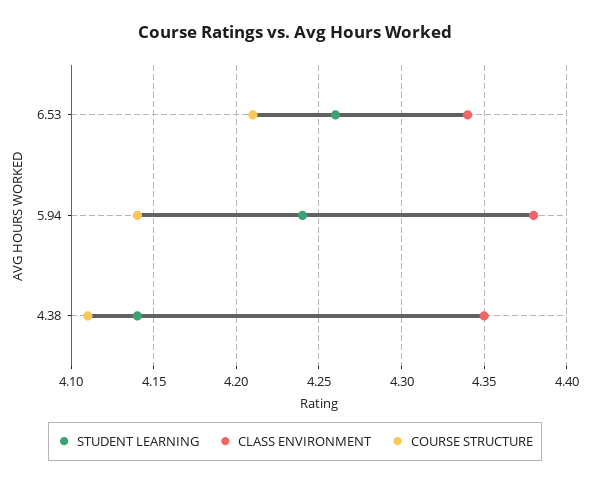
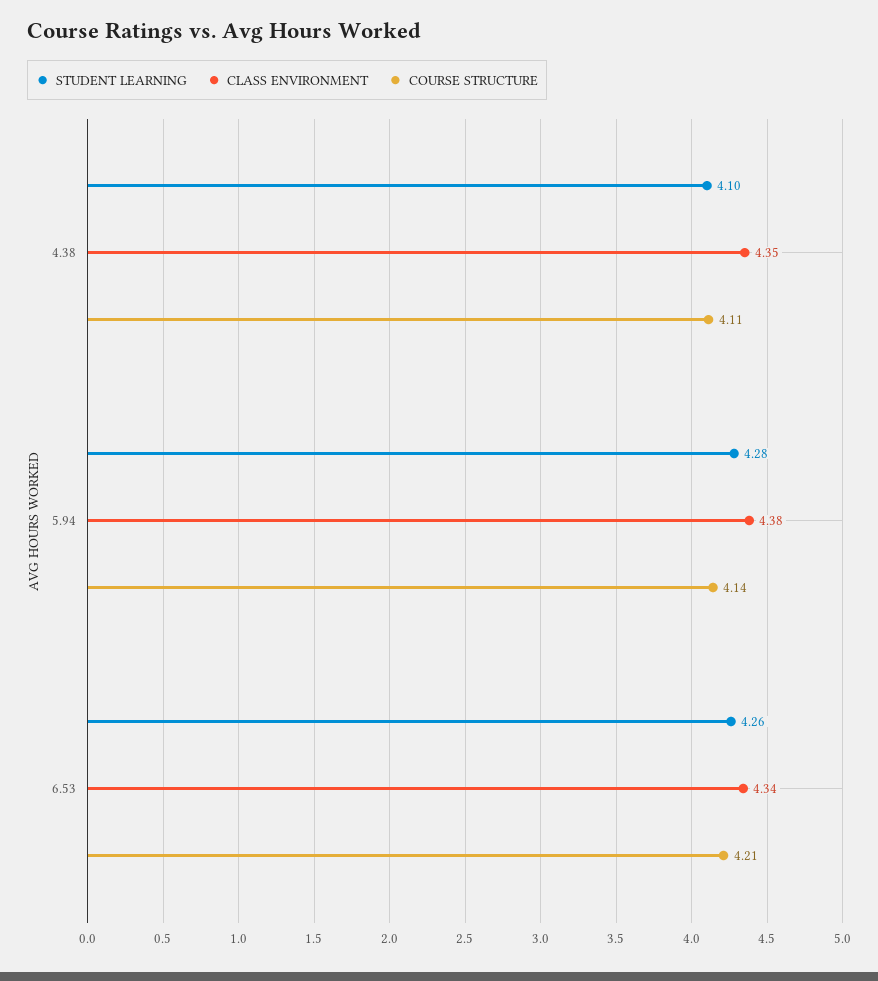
STUDENT LEARNING, 5.94: 4.24 -> 4.28
STUDENT LEARNING, 4.38: 4.14 -> 4.1

